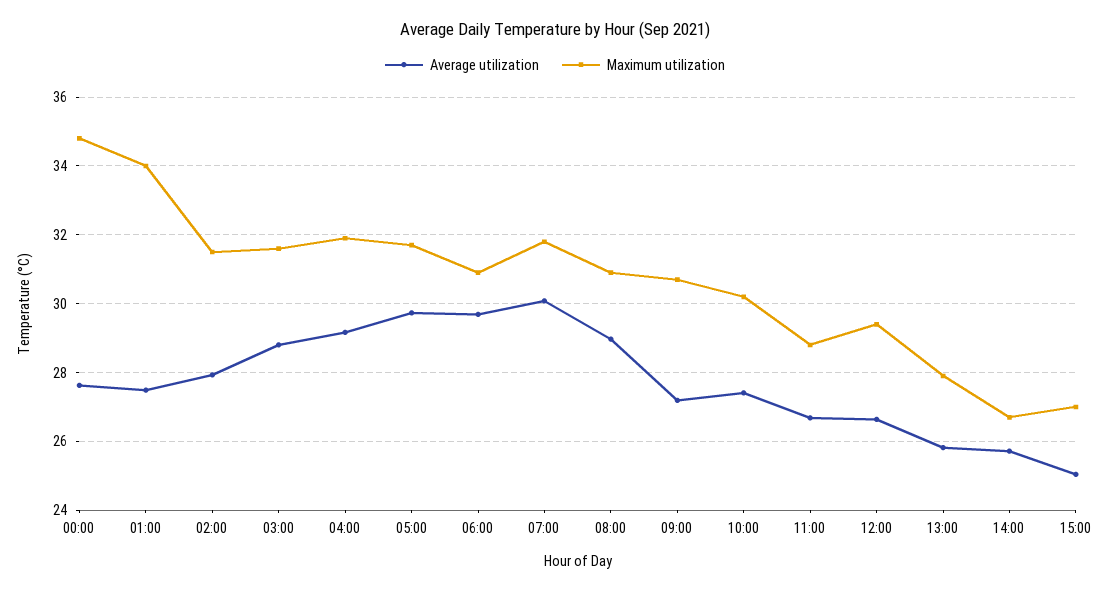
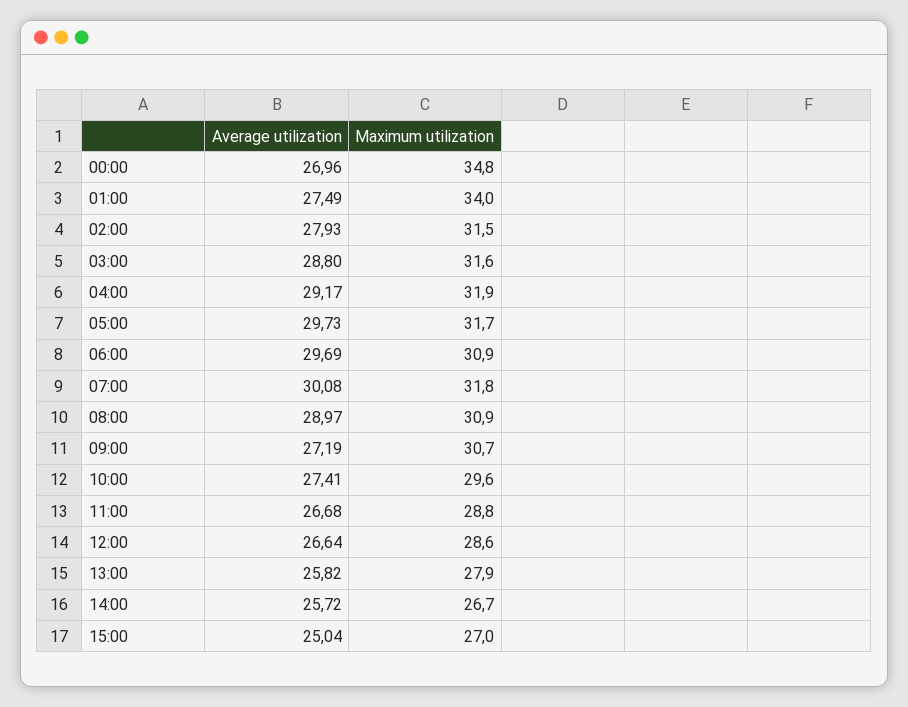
Average utilization, 00:00: 27.6 -> 26.96
Maximum utilization, 10:00: 30.2 -> 29.6
Maximum utilization, 12:00: 29.4 -> 28.6

